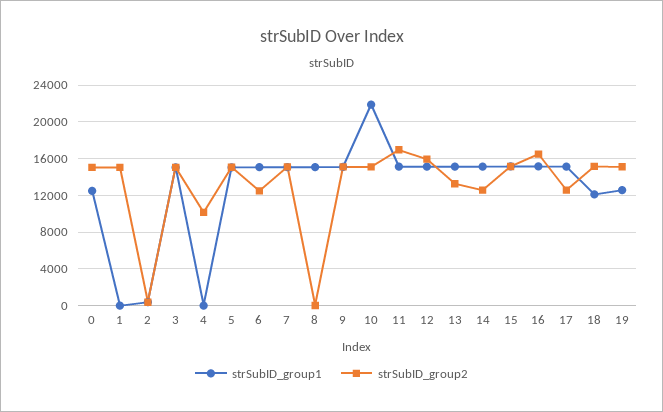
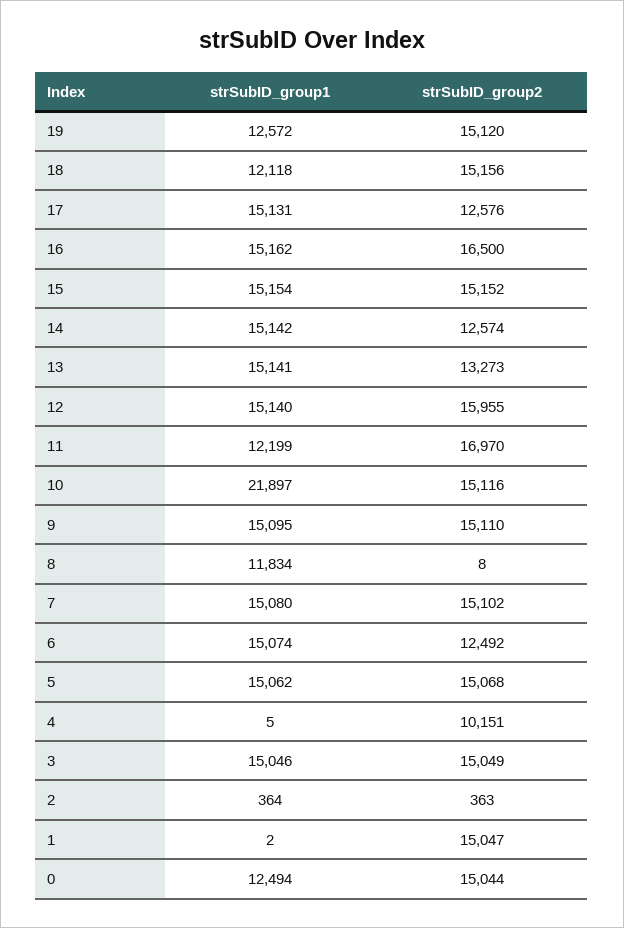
strSubID_group1, 8: 15000 -> 11834
strSubID_group1, 11: 15000 -> 12199

